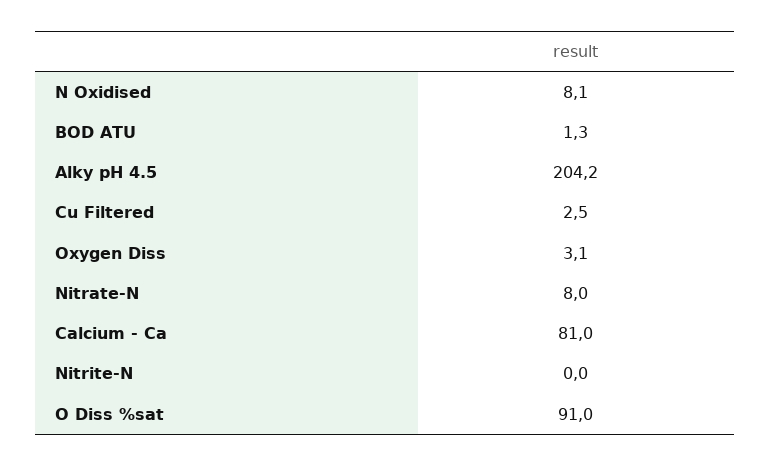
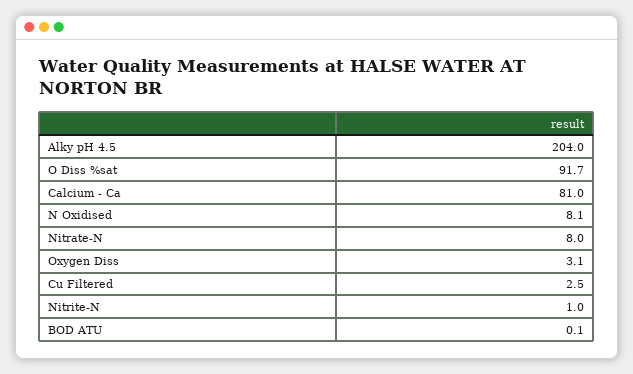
BOD ATU: 1.3 -> 0.1
Alky pH 4.5: 204.2 -> 204
Nitrite-N: 0 -> 1
O Diss %sat: 91 -> 91.7

